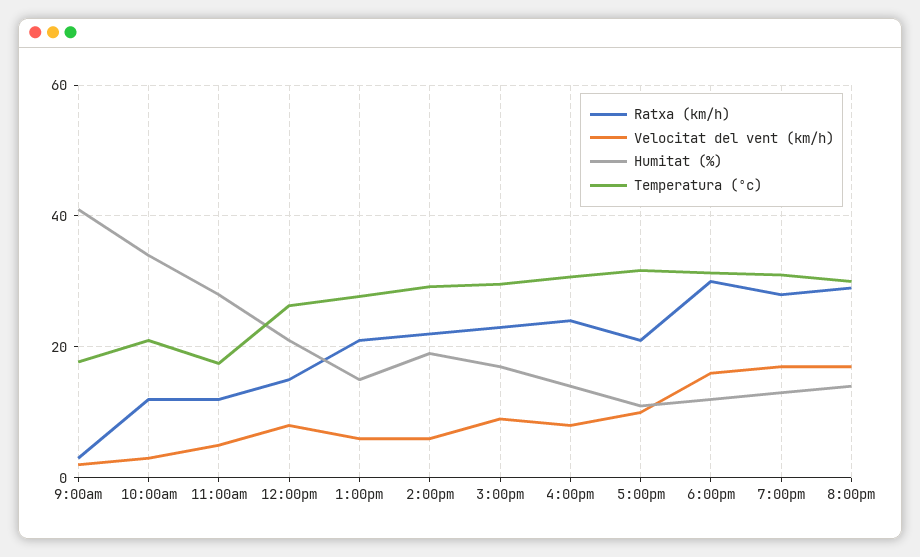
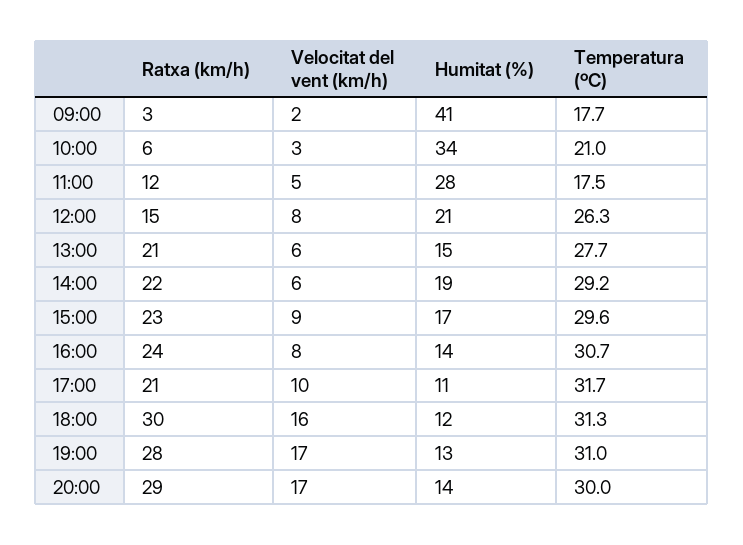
Ratxa (km/h), 10:00am: 12 -> 6

